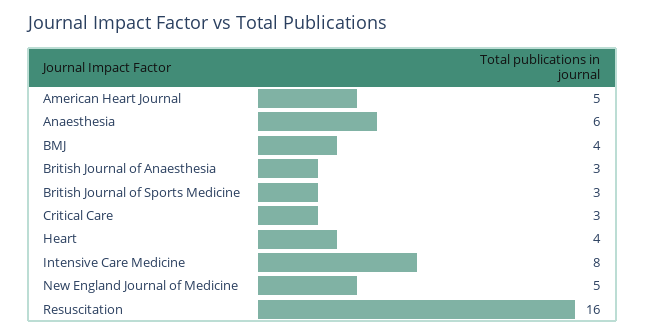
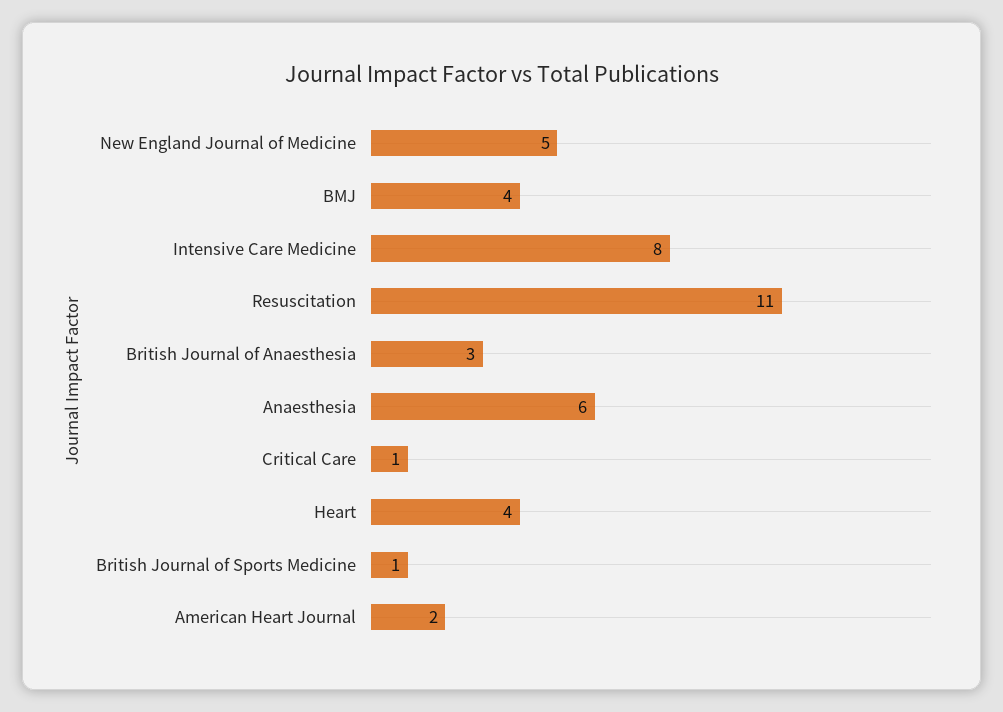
American Heart Journal: 5 -> 2
British Journal of Sports Medicine: 3 -> 1
Critical Care: 3 -> 1
Resuscitation: 16 -> 11

